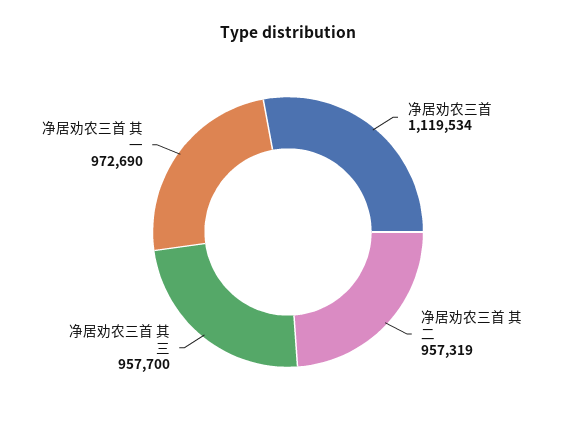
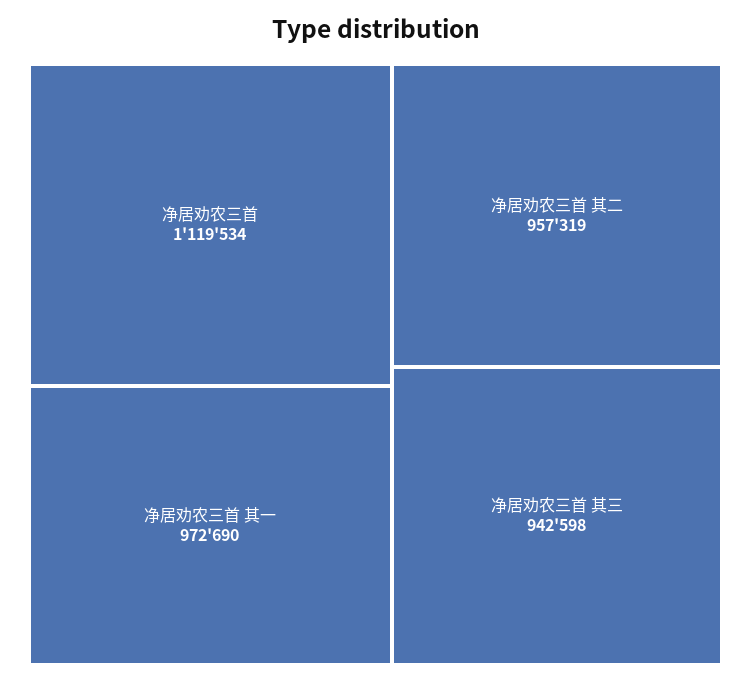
净居劝农三首 其三: 957700 -> 942598

